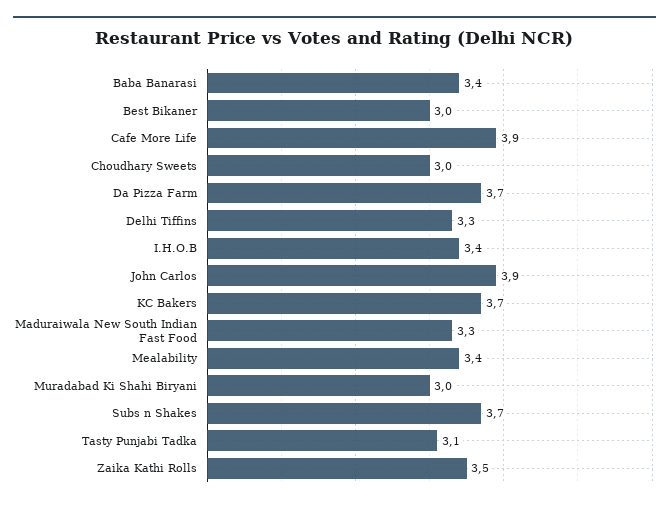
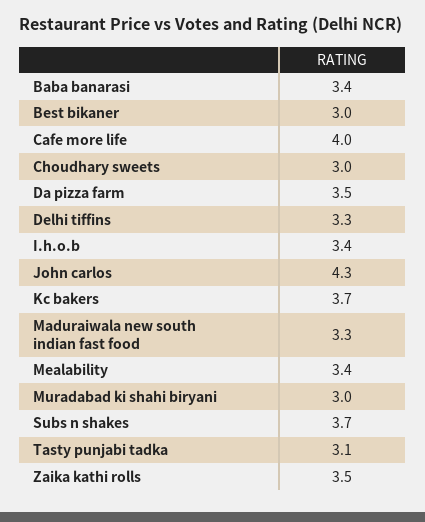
Cafe More Life: 3.9 -> 4
Da Pizza Farm: 3.7 -> 3.5
John Carlos: 3.9 -> 4.3

